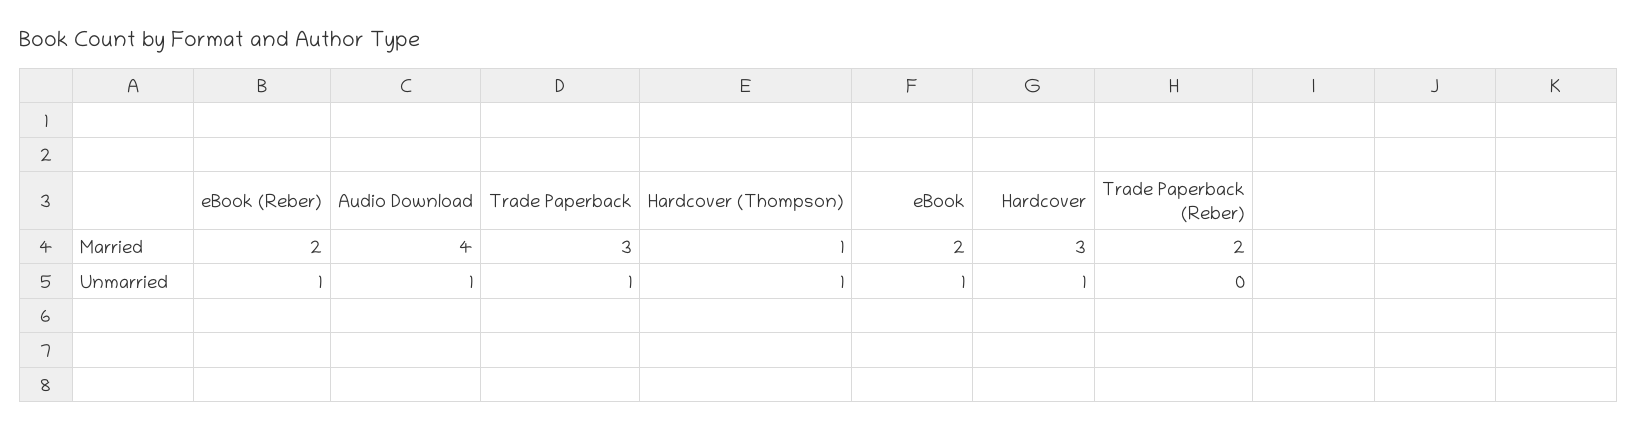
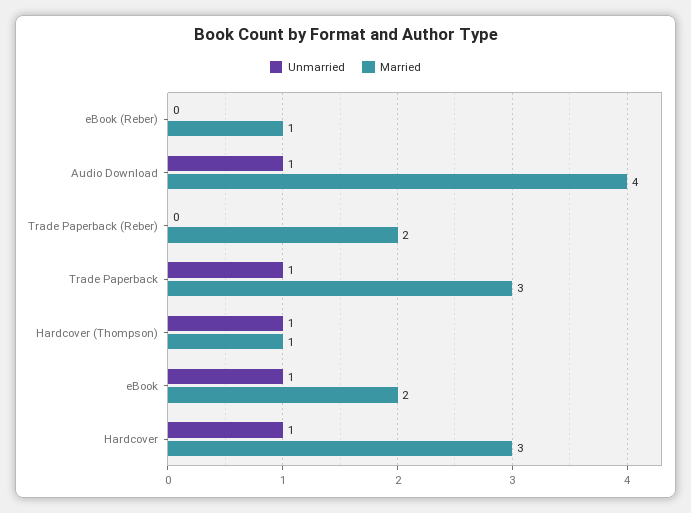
Married, eBook (Reber): 2 -> 1
Unmarried, eBook (Reber): 1 -> 0

